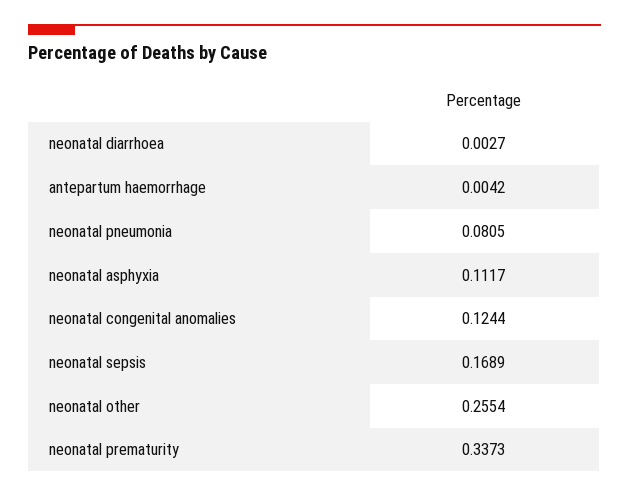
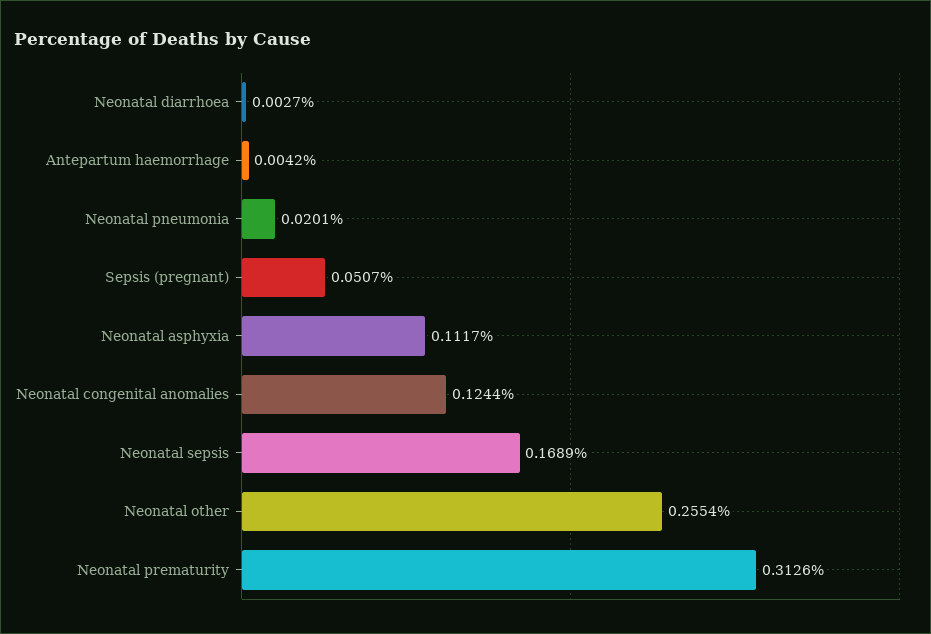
neonatal pneumonia: 0.0805 -> 0.0201
neonatal prematurity: 0.3373 -> 0.3126
Sepsis (pregnant): none -> 0.0507

